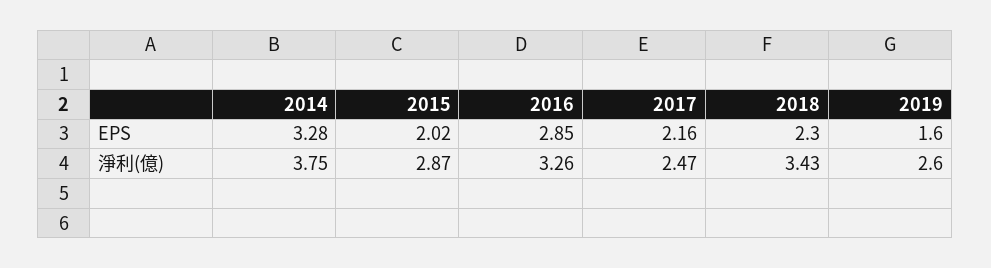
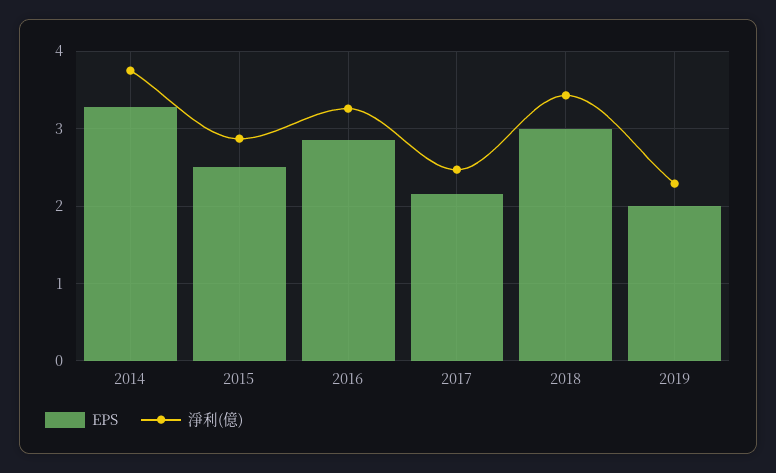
EPS, 2015: 2.02 -> 2.5
EPS, 2018: 2.3 -> 3
EPS, 2019: 1.6 -> 2
淨利(億), 2019: 2.6 -> 2.3

